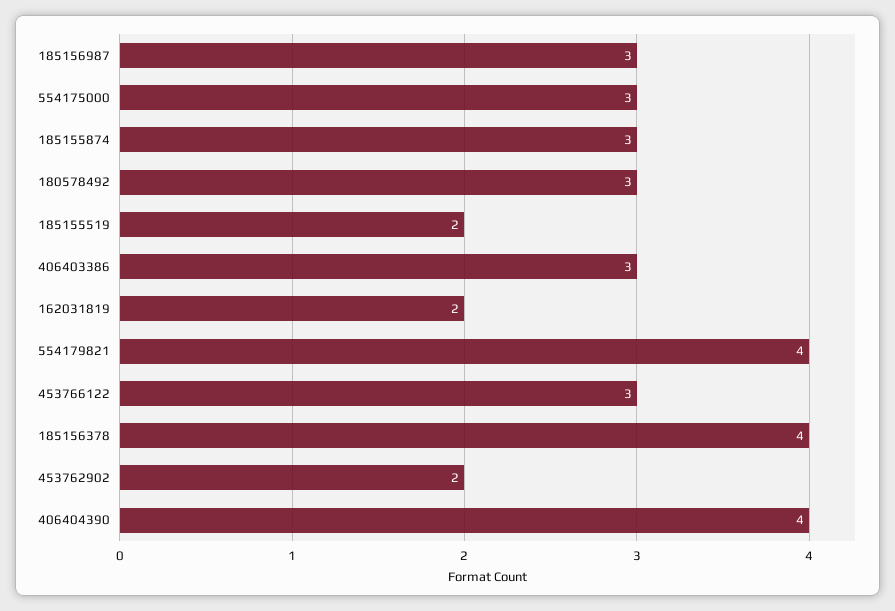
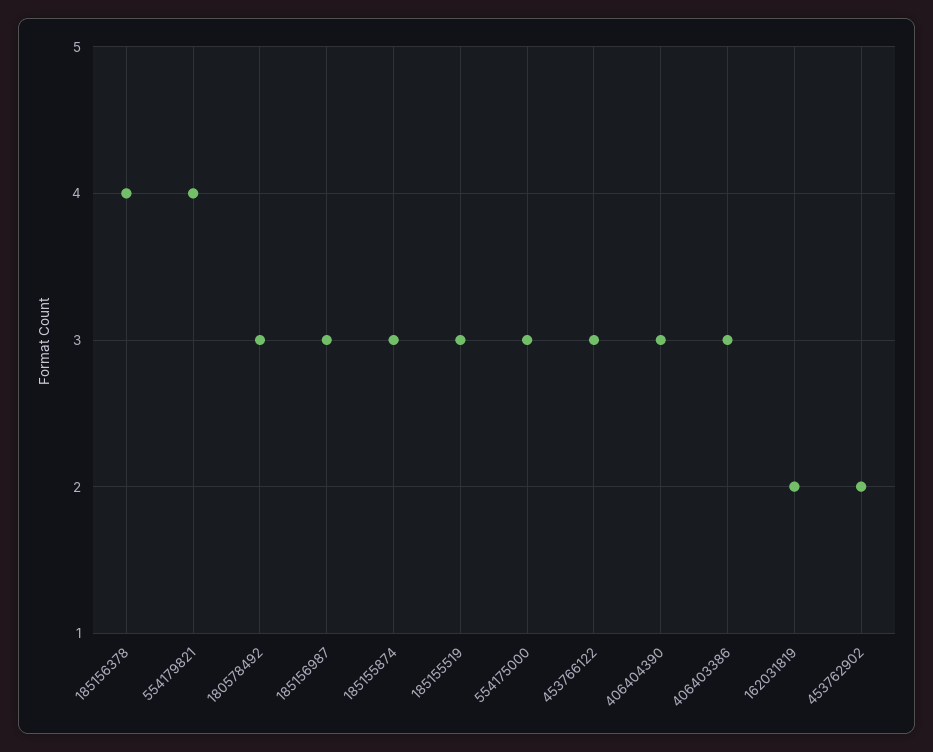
185155519: 2 -> 3
406404390: 4 -> 3

